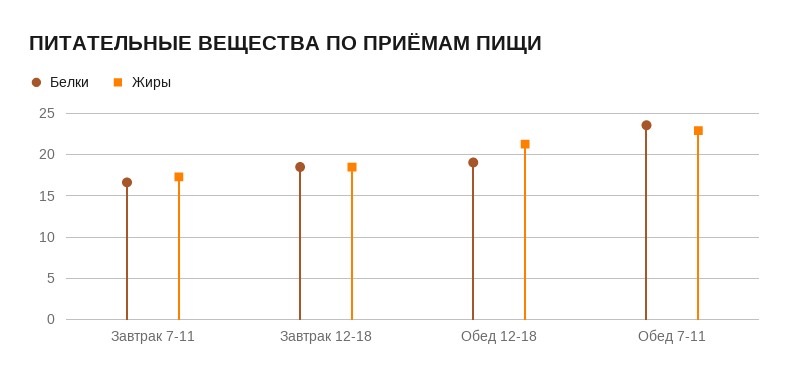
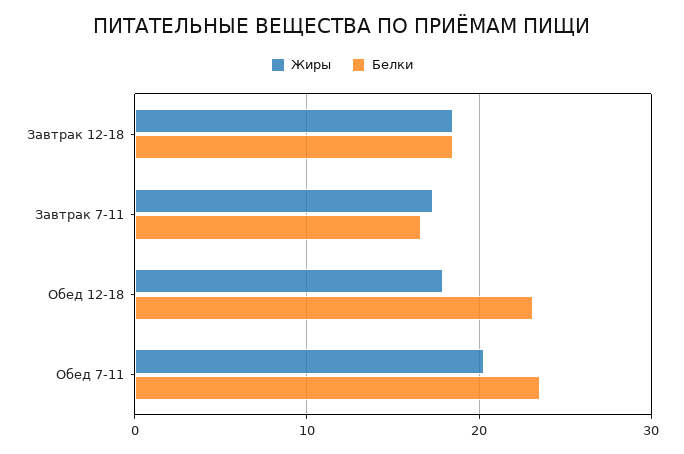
Белки, Обед 12-18: 19 -> 23
Жиры, Обед 12-18: 21 -> 18
Жиры, Обед 7-11: 23 -> 20

